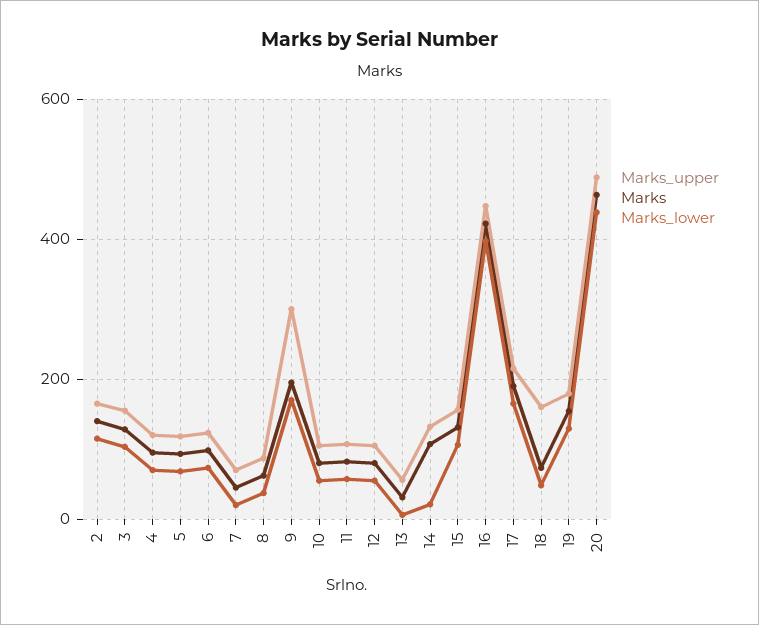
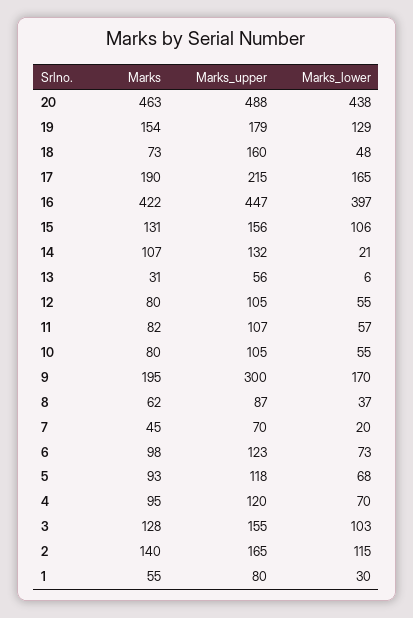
Marks, 1: none -> 55
Marks_upper, 1: none -> 80
Marks_lower, 1: none -> 30

